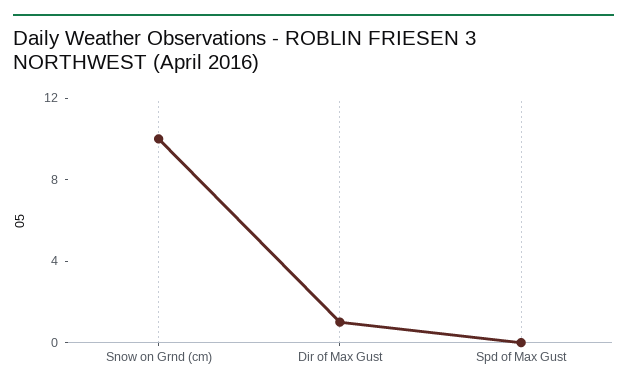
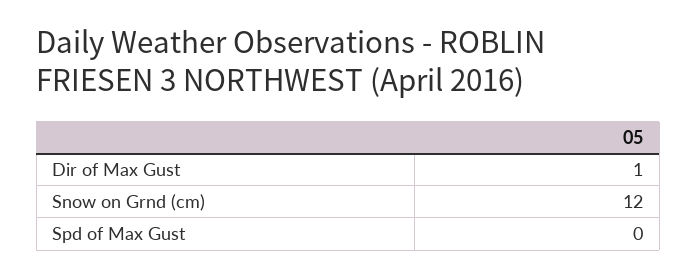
Snow on Grnd (cm): 10 -> 12

